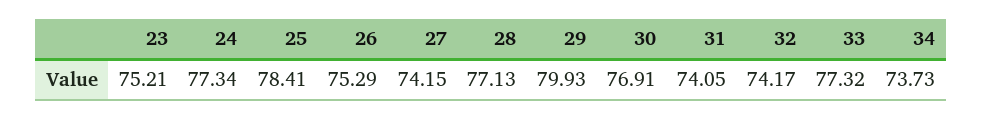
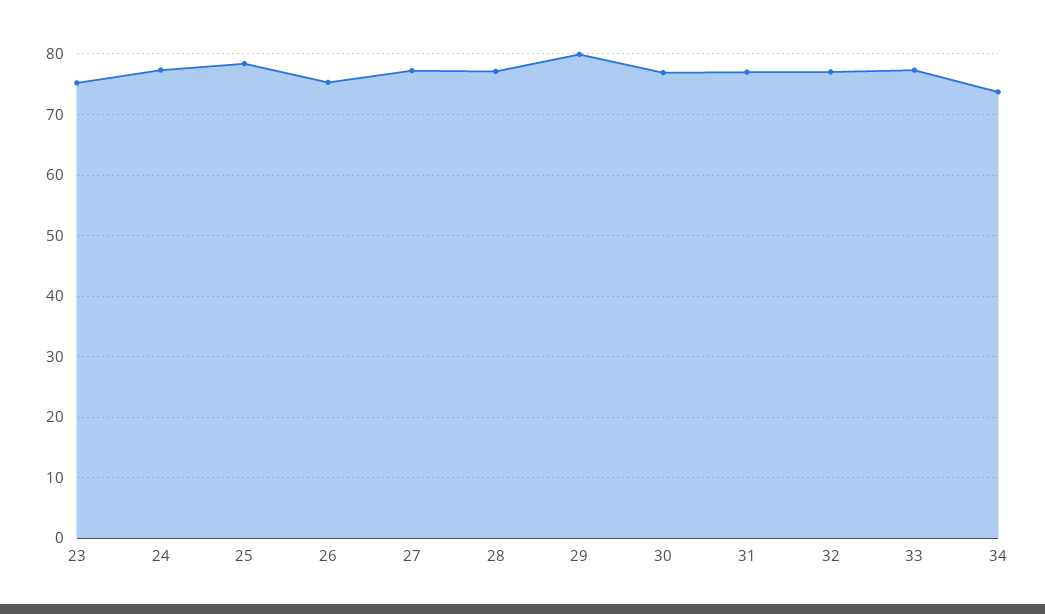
27: 74.15 -> 77
31: 74.05 -> 77
32: 74.17 -> 77

